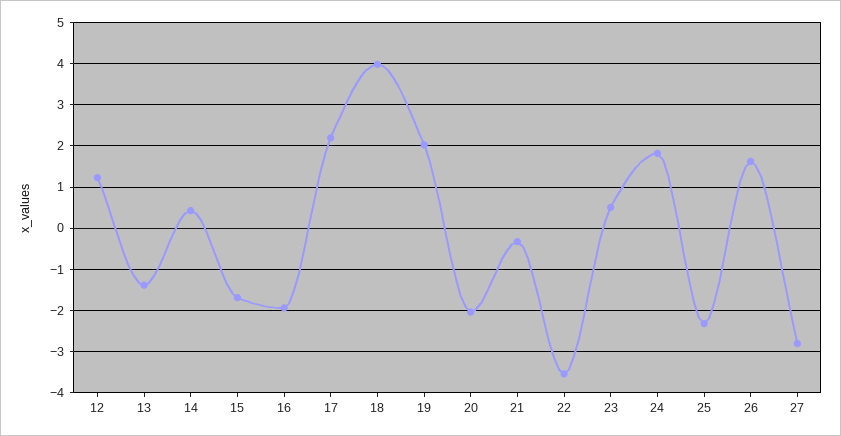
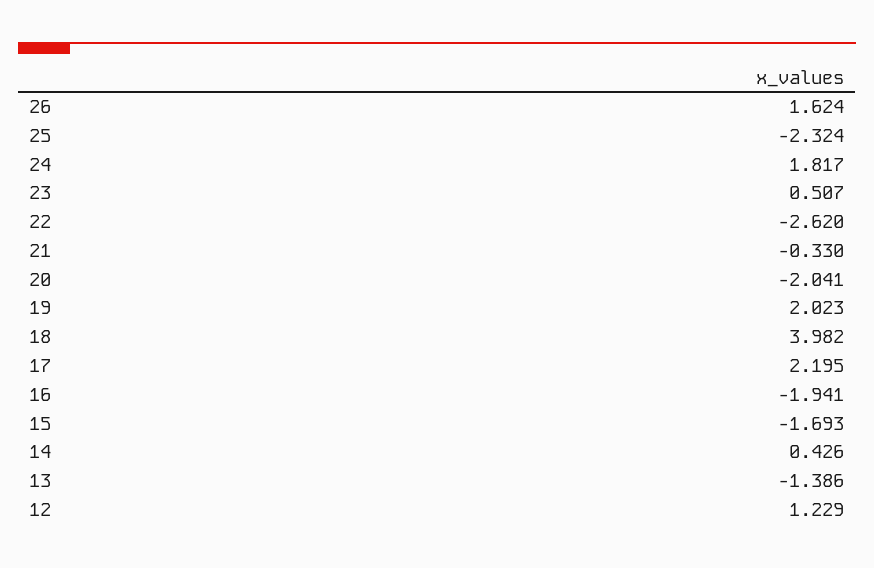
22: -3.6 -> -2.62
27: -2.8 -> none

